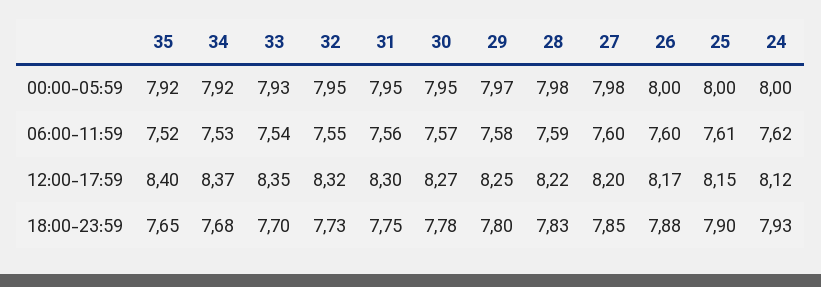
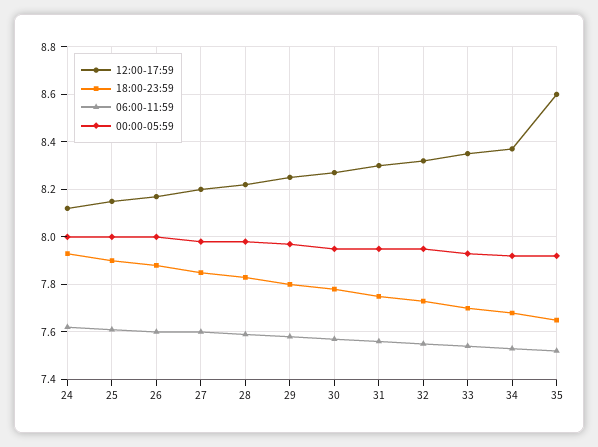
12:00-17:59, 35: 8.4 -> 8.6

